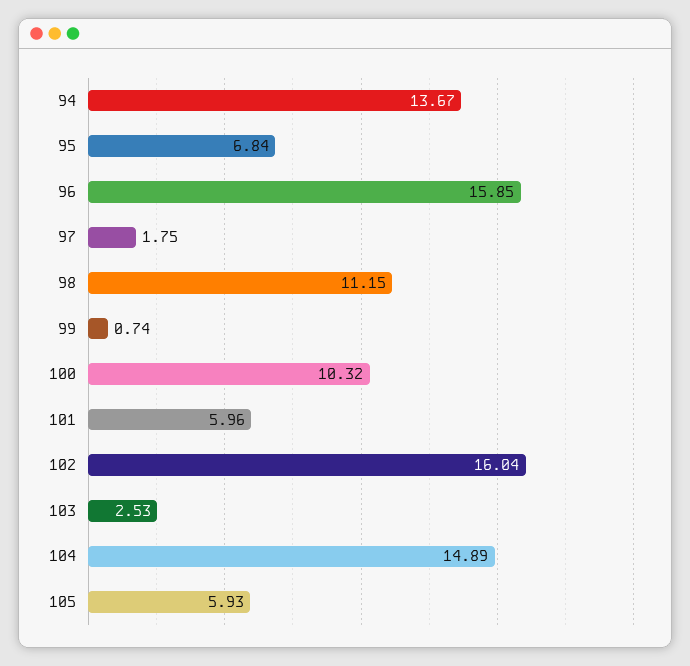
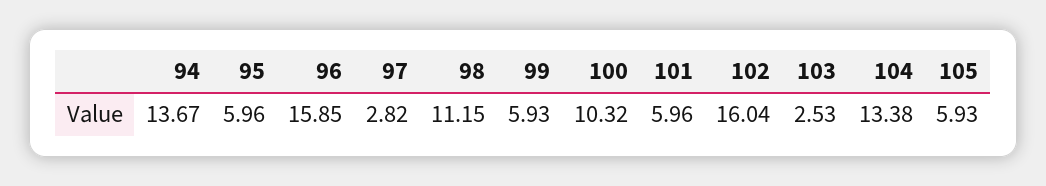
95: 6.84 -> 5.96
97: 1.75 -> 2.82
99: 0.74 -> 5.93
104: 14.89 -> 13.38

